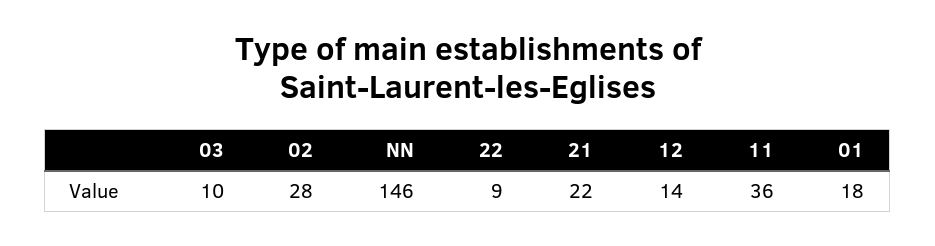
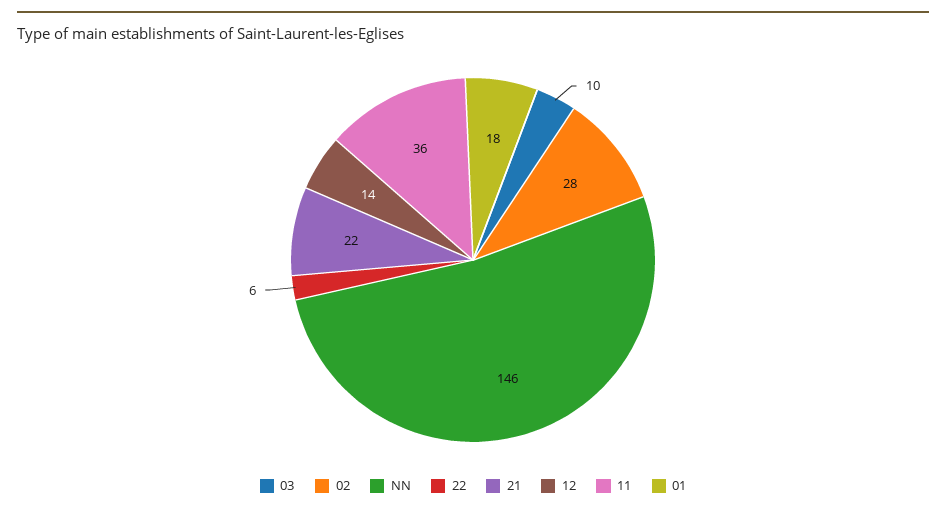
22: 9 -> 6

